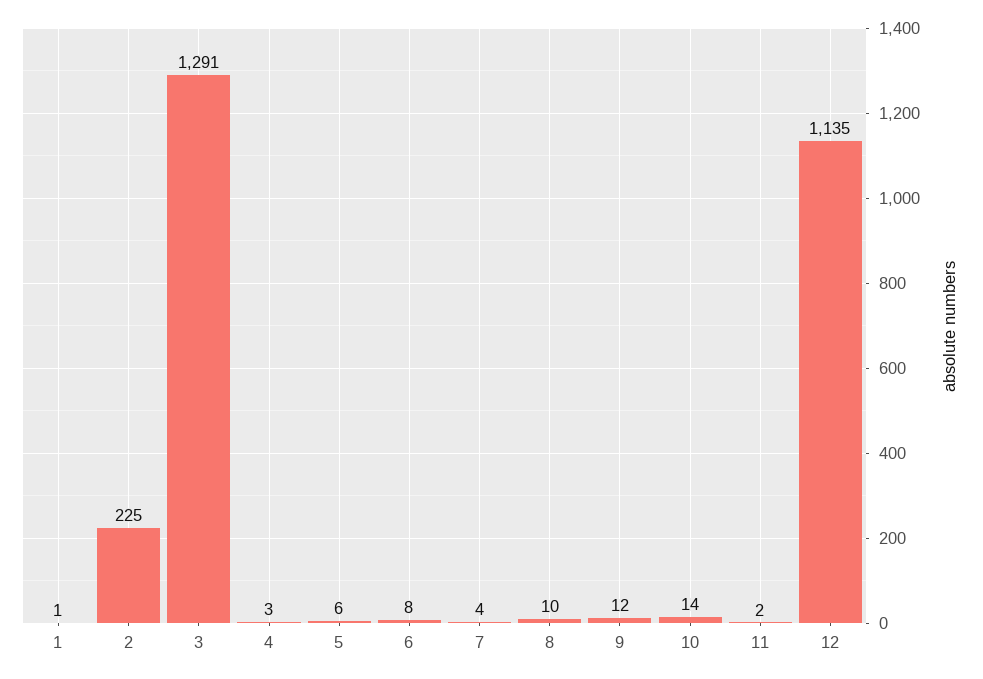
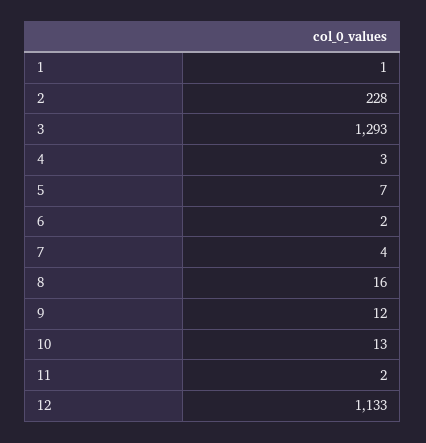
2: 225 -> 228
3: 1291 -> 1293
5: 6 -> 7
6: 8 -> 2
8: 10 -> 16
10: 14 -> 13
12: 1135 -> 1133

